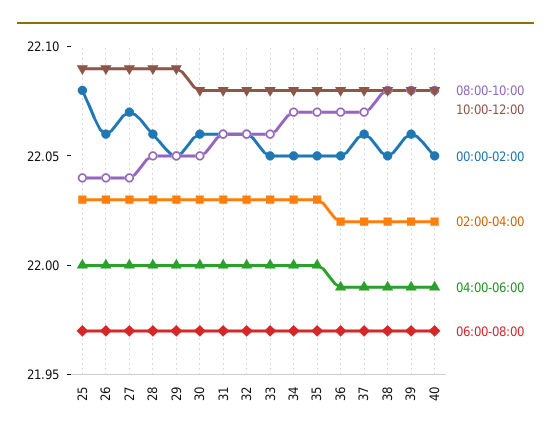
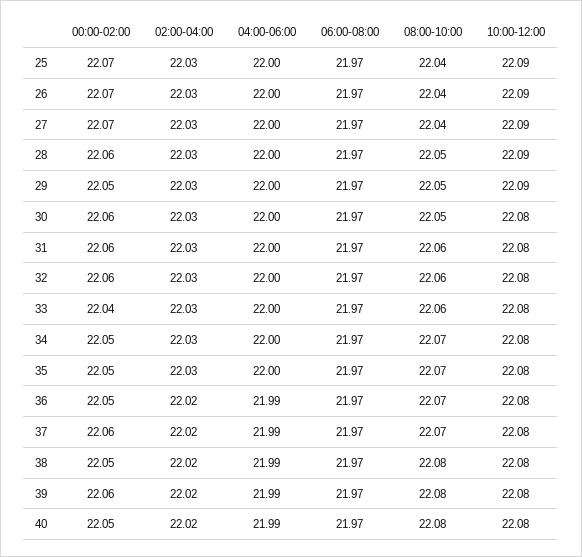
00:00-02:00, 25: 22.08 -> 22.07
00:00-02:00, 26: 22.06 -> 22.07
00:00-02:00, 33: 22.05 -> 22.04

